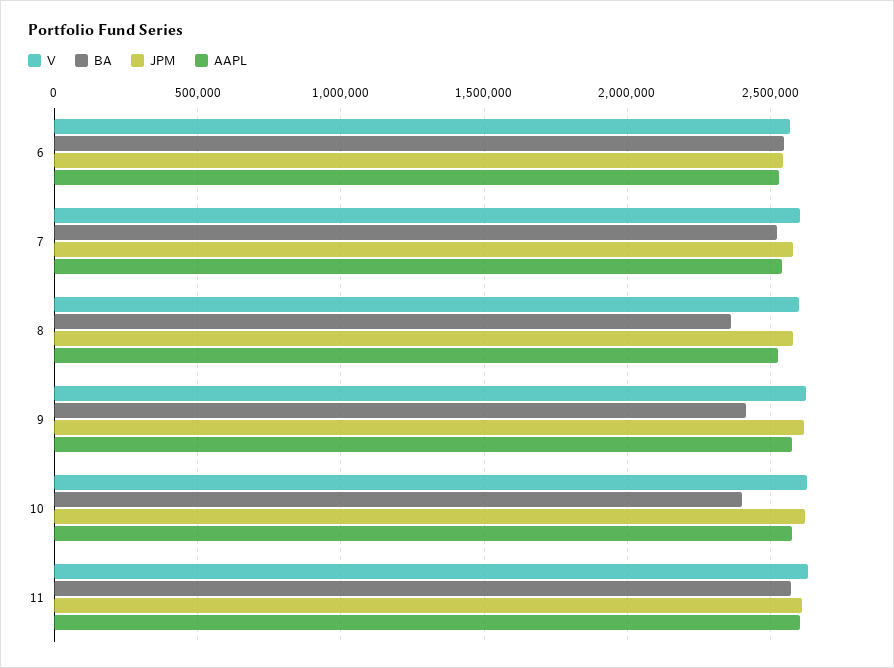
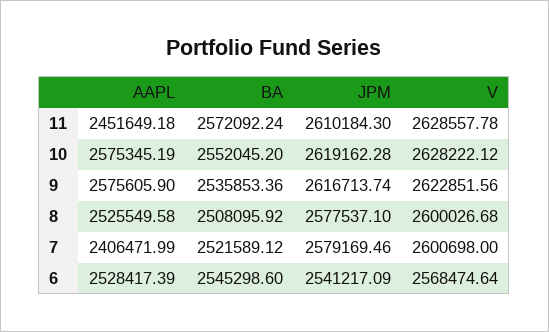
AAPL, 7: 2550000 -> 2406471.99
BA, 8: 2350000 -> 2508095.92
BA, 9: 2400000 -> 2535853.36
BA, 10: 2400000 -> 2552045.2
AAPL, 11: 2600000 -> 2451649.18

